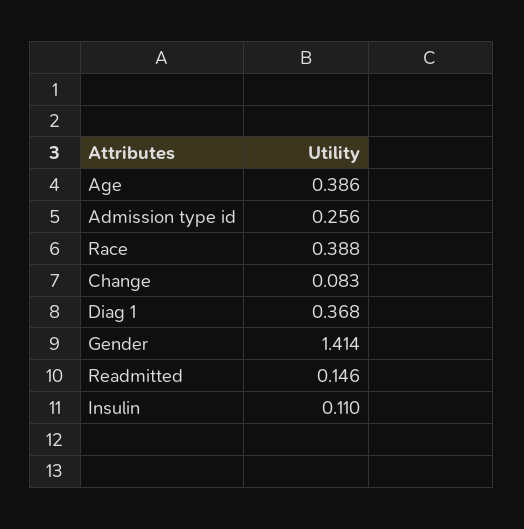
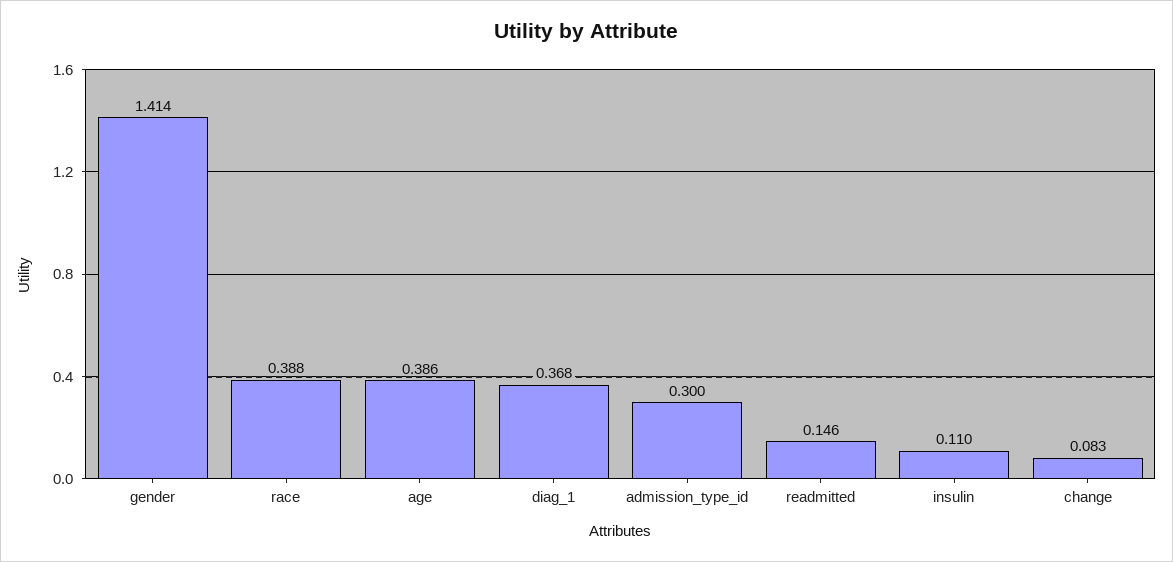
Admission type id: 0.256 -> 0.3

